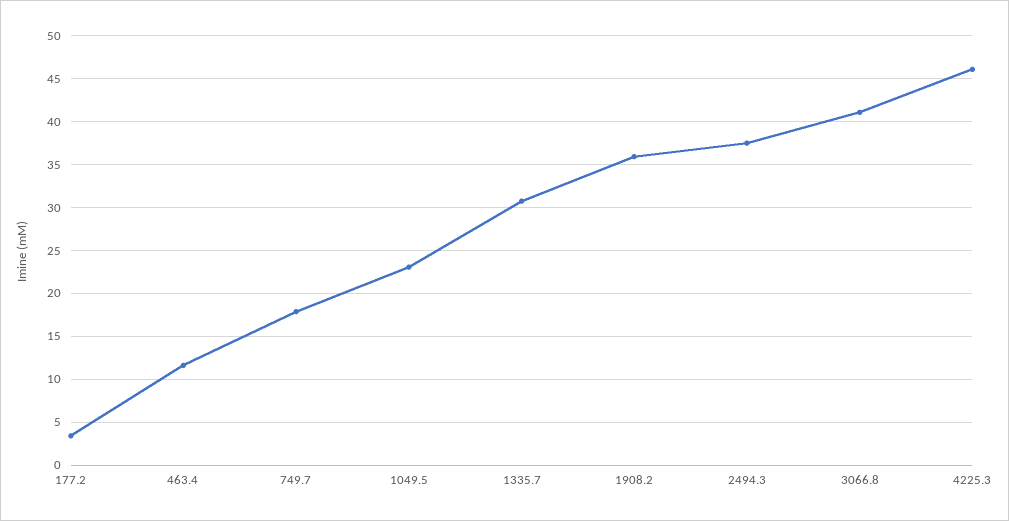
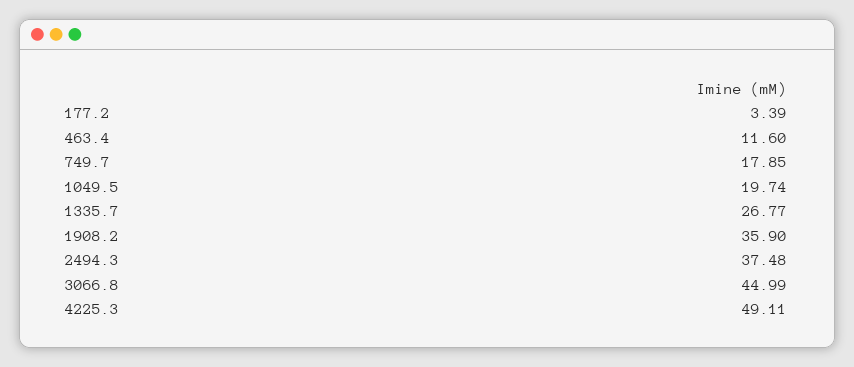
1049.5: 23 -> 19.74
1335.7: 31 -> 26.77
3066.8: 41 -> 44.99
4225.3: 46 -> 49.11

